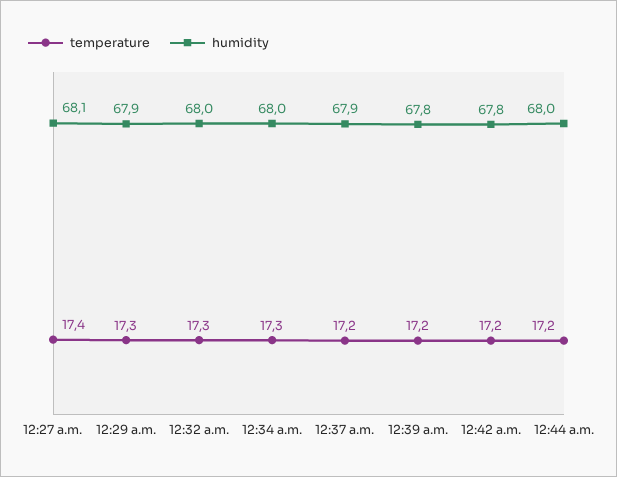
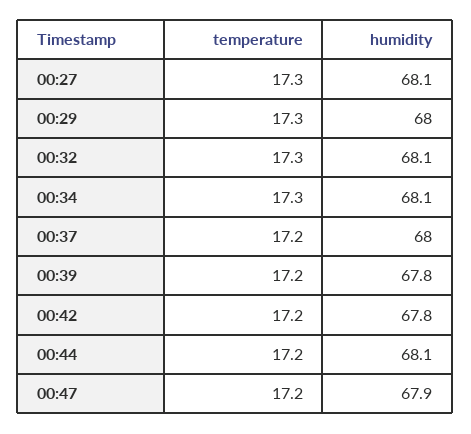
temperature, 12:27 a.m.: 17.4 -> 17.3
humidity, 12:29 a.m.: 67.9 -> 68
humidity, 12:32 a.m.: 68 -> 68.1
humidity, 12:34 a.m.: 68 -> 68.1
humidity, 12:37 a.m.: 67.9 -> 68
humidity, 12:44 a.m.: 68 -> 68.1
temperature, 00:47: none -> 17.2
humidity, 00:47: none -> 67.9

